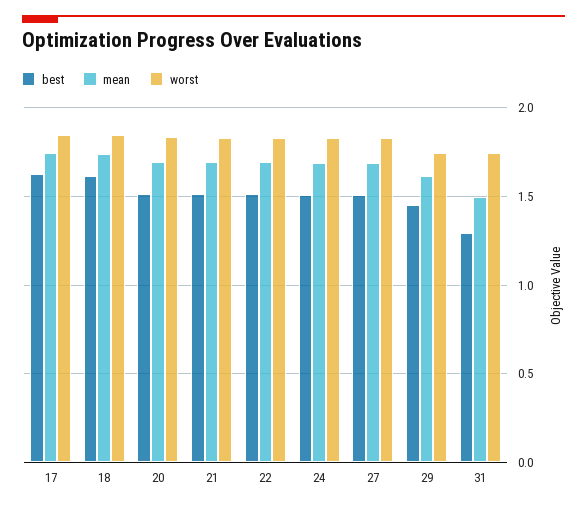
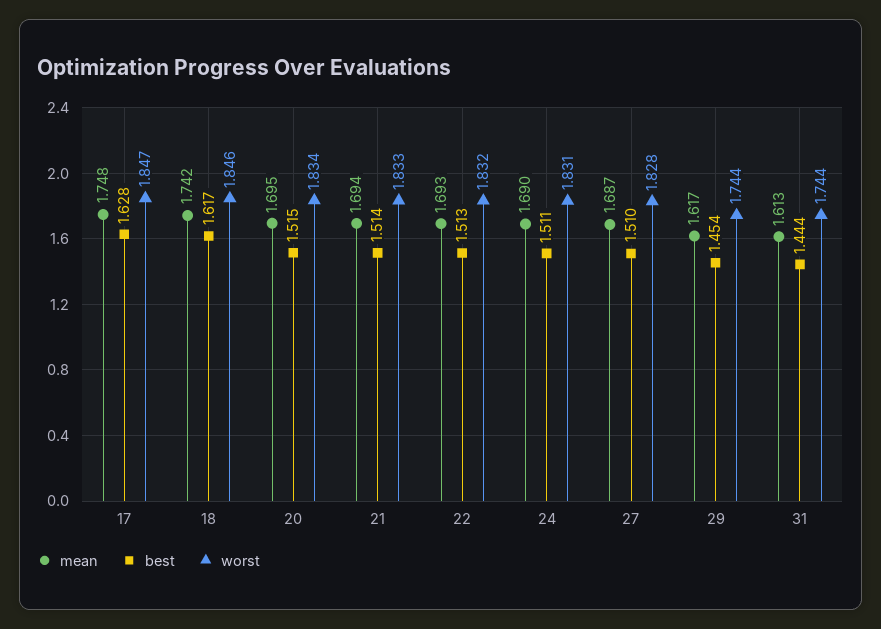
best, 31: 1.3 -> 1.444
mean, 31: 1.5 -> 1.613

